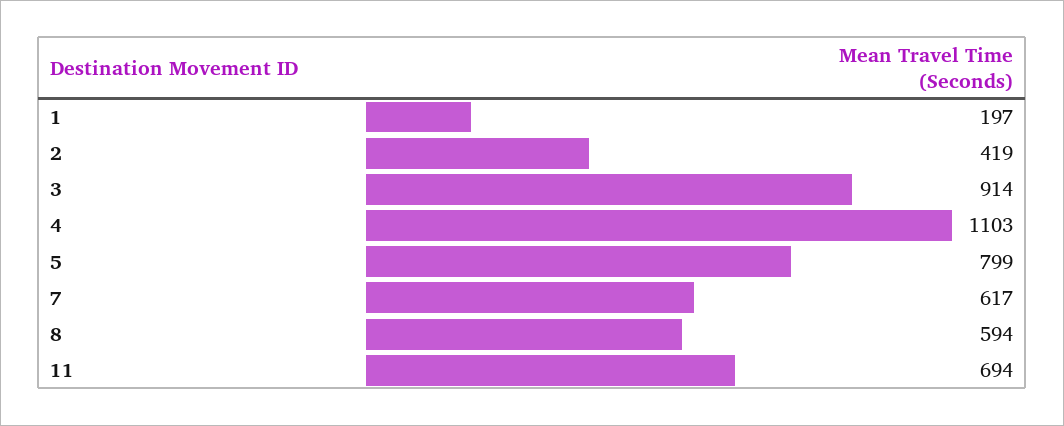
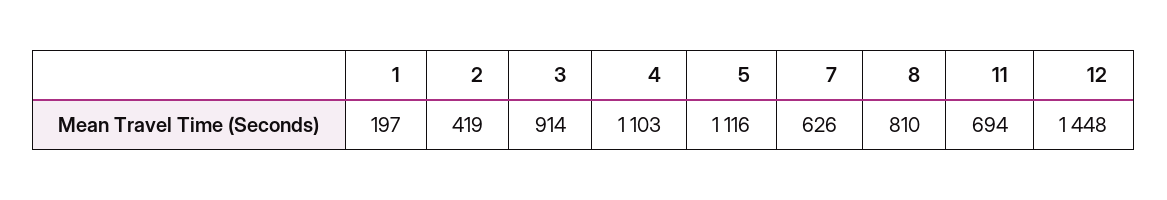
5: 799 -> 1116
7: 617 -> 626
8: 594 -> 810
12: none -> 1448

